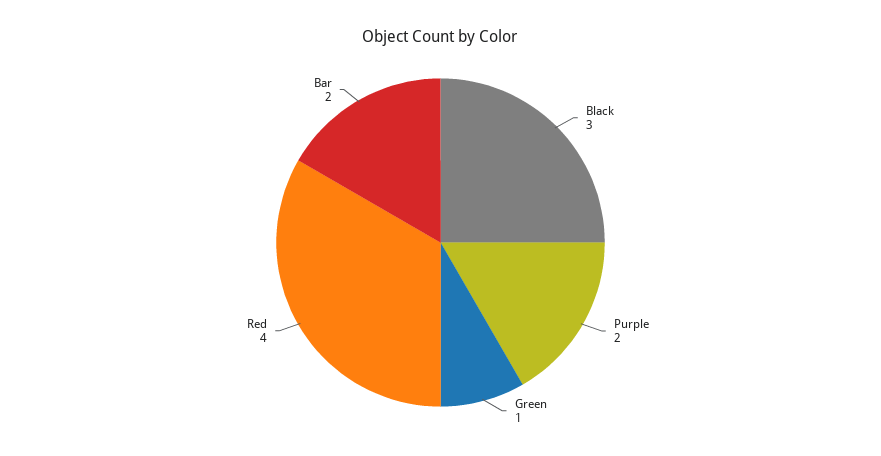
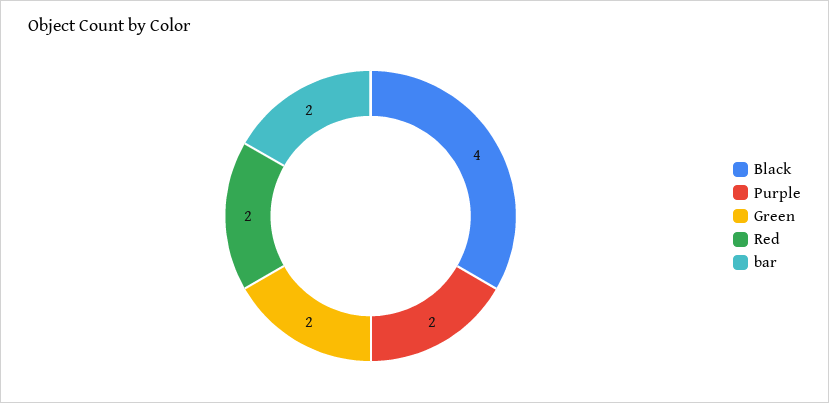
Black: 3 -> 4
Green: 1 -> 2
Red: 4 -> 2

